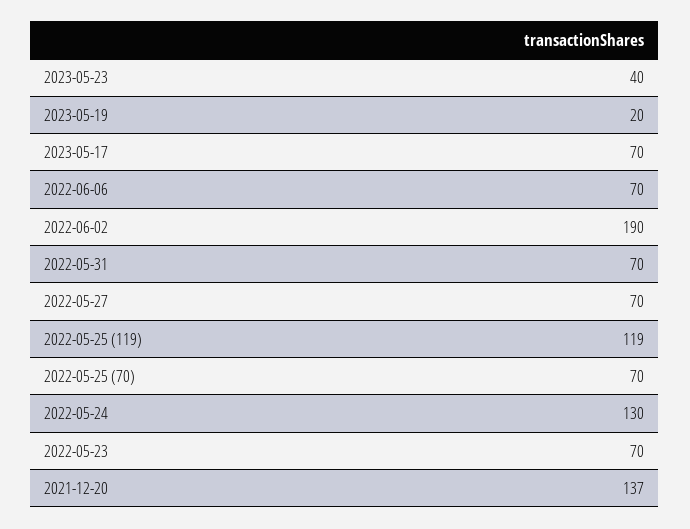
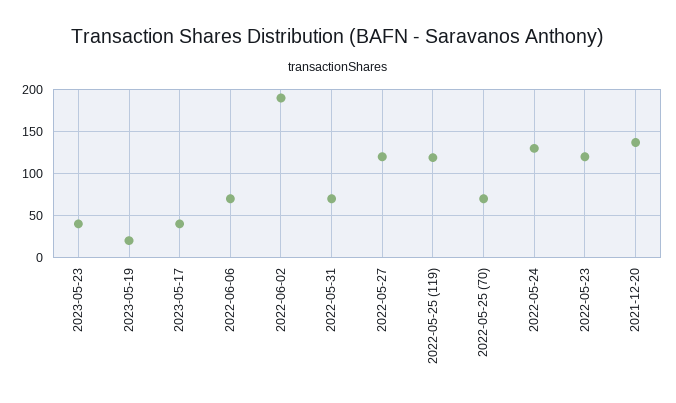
2023-05-17: 70 -> 40
2022-05-27: 70 -> 120
2022-05-23: 70 -> 120

